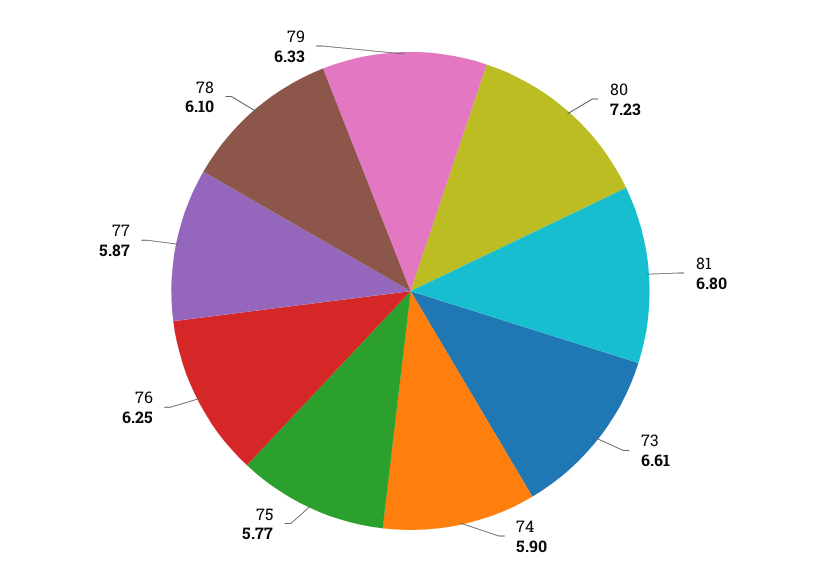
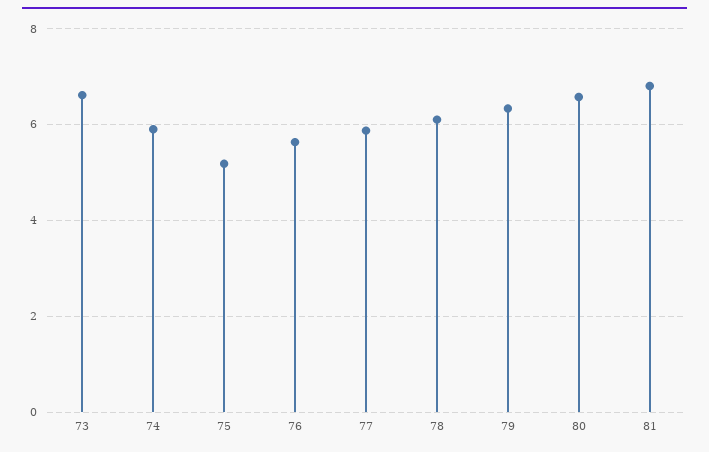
80: 7.23 -> 6.6
75: 5.77 -> 5.2
76: 6.25 -> 5.6

